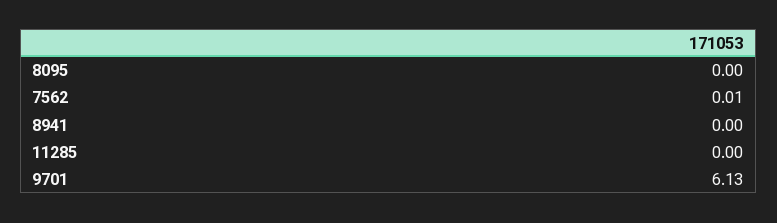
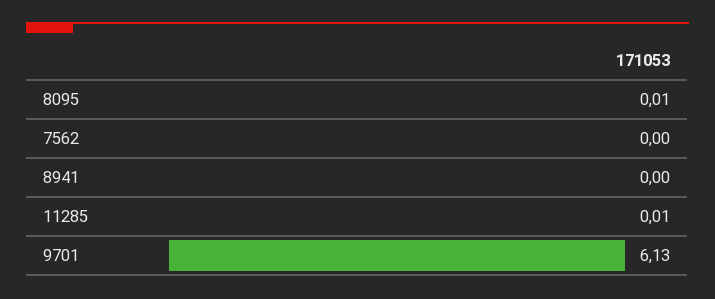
8095: 0 -> 0.01
7562: 0.01 -> 0
11285: 0 -> 0.01

